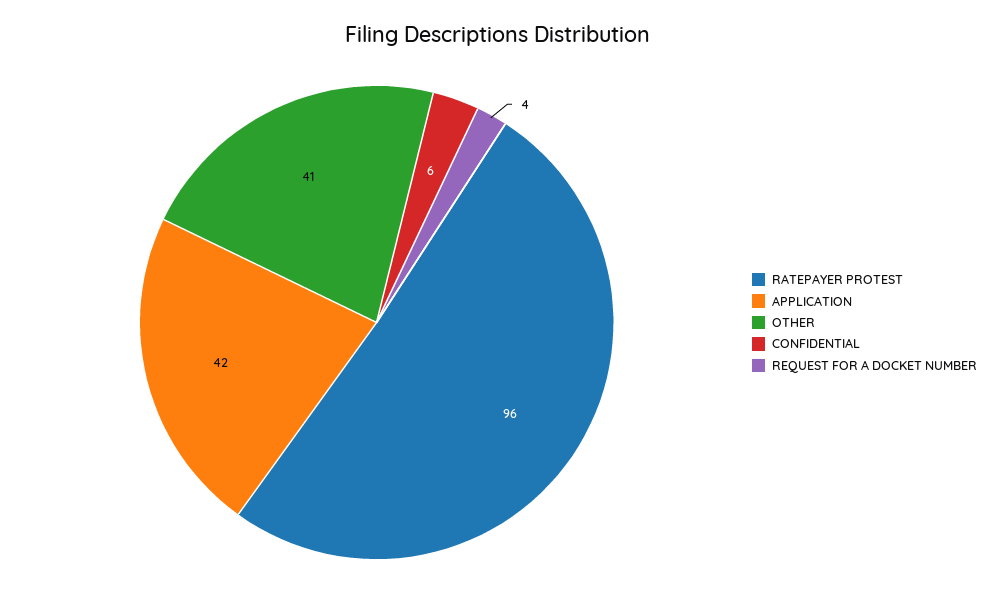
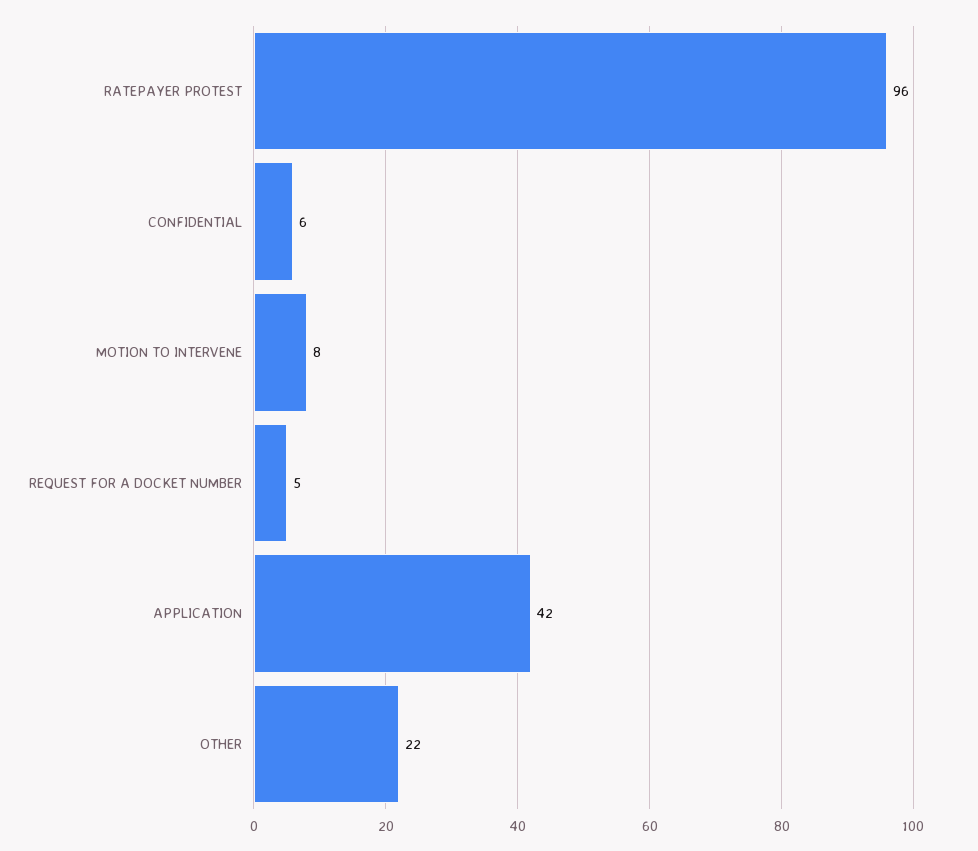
OTHER: 41 -> 22
REQUEST FOR A DOCKET NUMBER: 4 -> 5
MOTION TO INTERVENE: none -> 8

